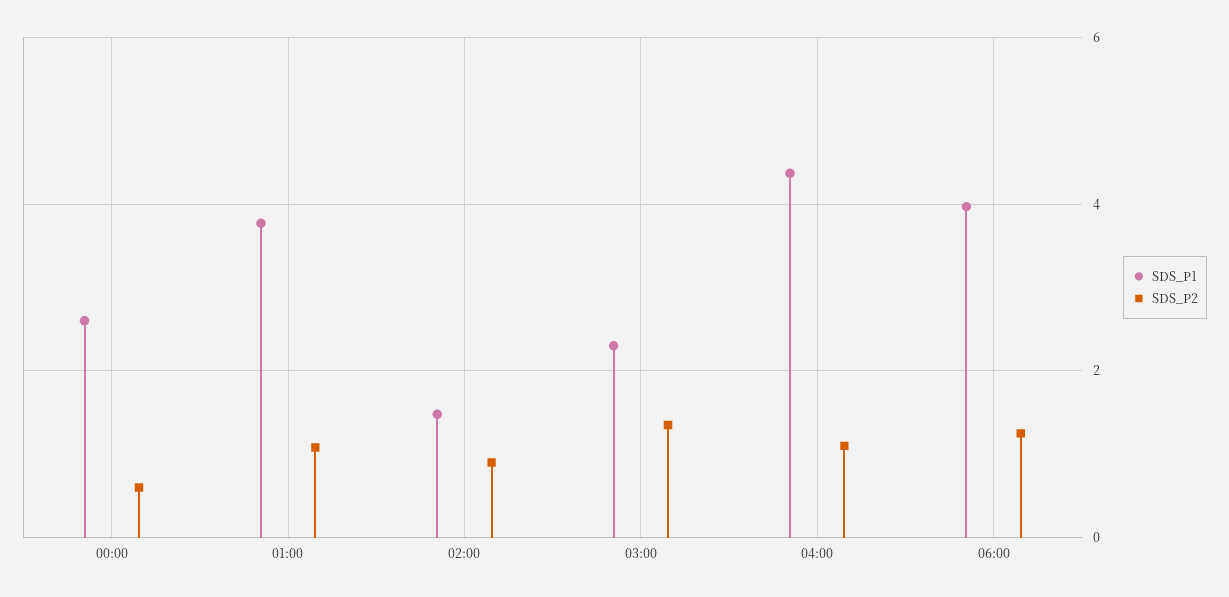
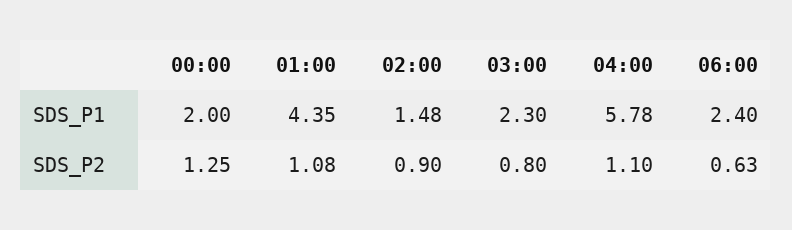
SDS_P1, 00:00: 2.6 -> 2
SDS_P2, 00:00: 0.6 -> 1.25
SDS_P1, 01:00: 3.8 -> 4.35
SDS_P2, 03:00: 1.4 -> 0.8
SDS_P1, 04:00: 4.4 -> 5.78
SDS_P1, 06:00: 4 -> 2.4
SDS_P2, 06:00: 1.2 -> 0.63

